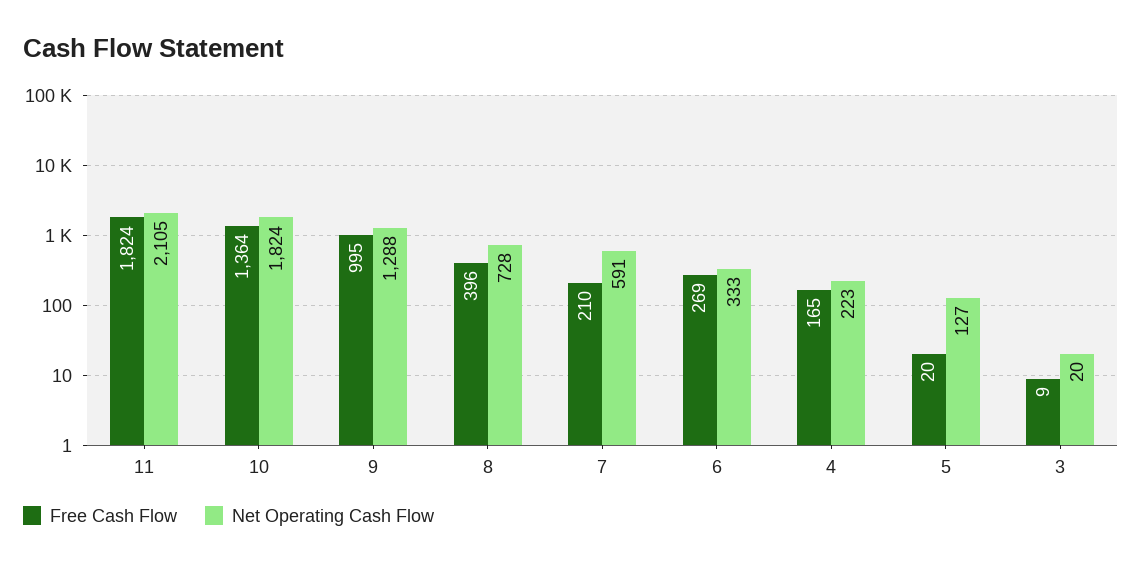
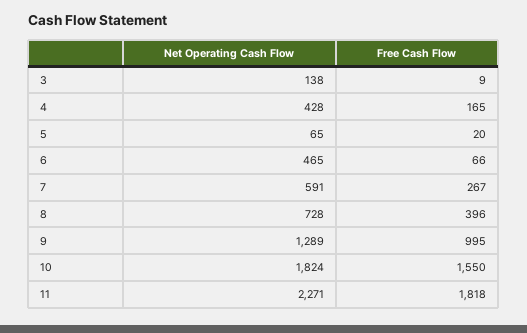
Free Cash Flow, 11: 1824 -> 1818
Net Operating Cash Flow, 11: 2105 -> 2271
Free Cash Flow, 10: 1364 -> 1550
Net Operating Cash Flow, 9: 1288 -> 1289
Free Cash Flow, 7: 210 -> 267
Free Cash Flow, 6: 269 -> 66
Net Operating Cash Flow, 6: 333 -> 465
Net Operating Cash Flow, 4: 223 -> 428
Net Operating Cash Flow, 5: 127 -> 65
Net Operating Cash Flow, 3: 20 -> 138

